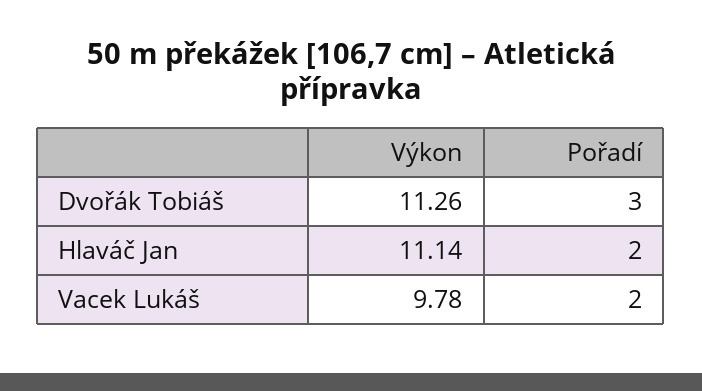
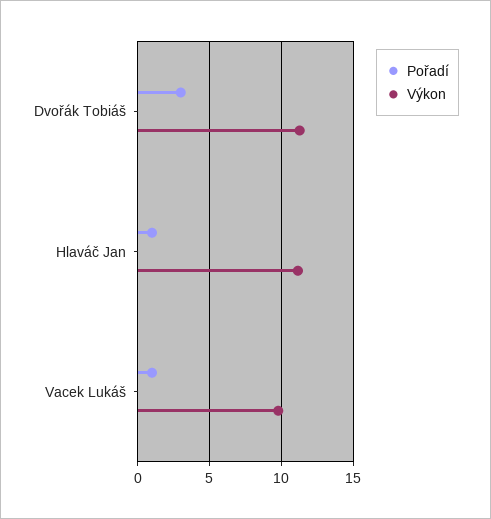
Pořadí, Hlaváč Jan: 2 -> 1
Pořadí, Vacek Lukáš: 2 -> 1

